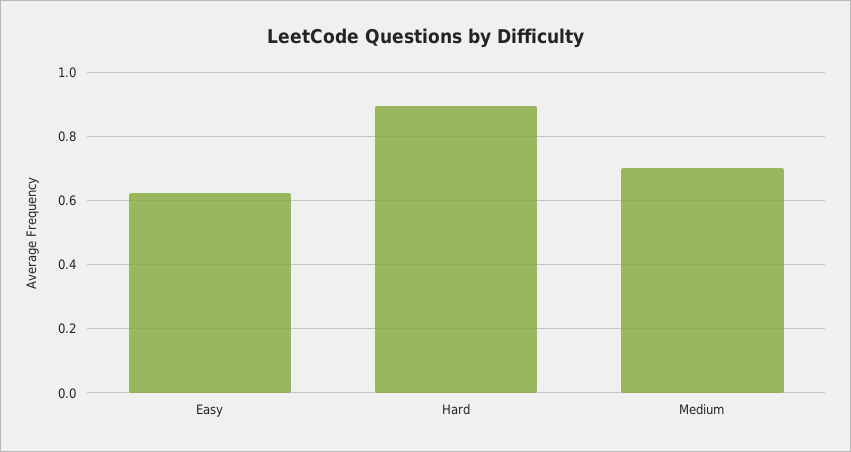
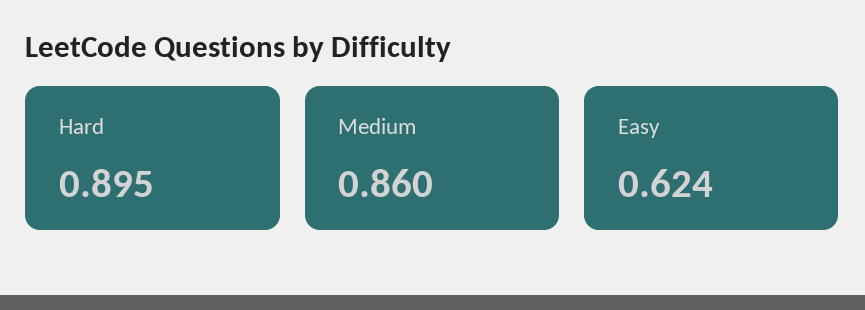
Medium: 0.7 -> 0.86

